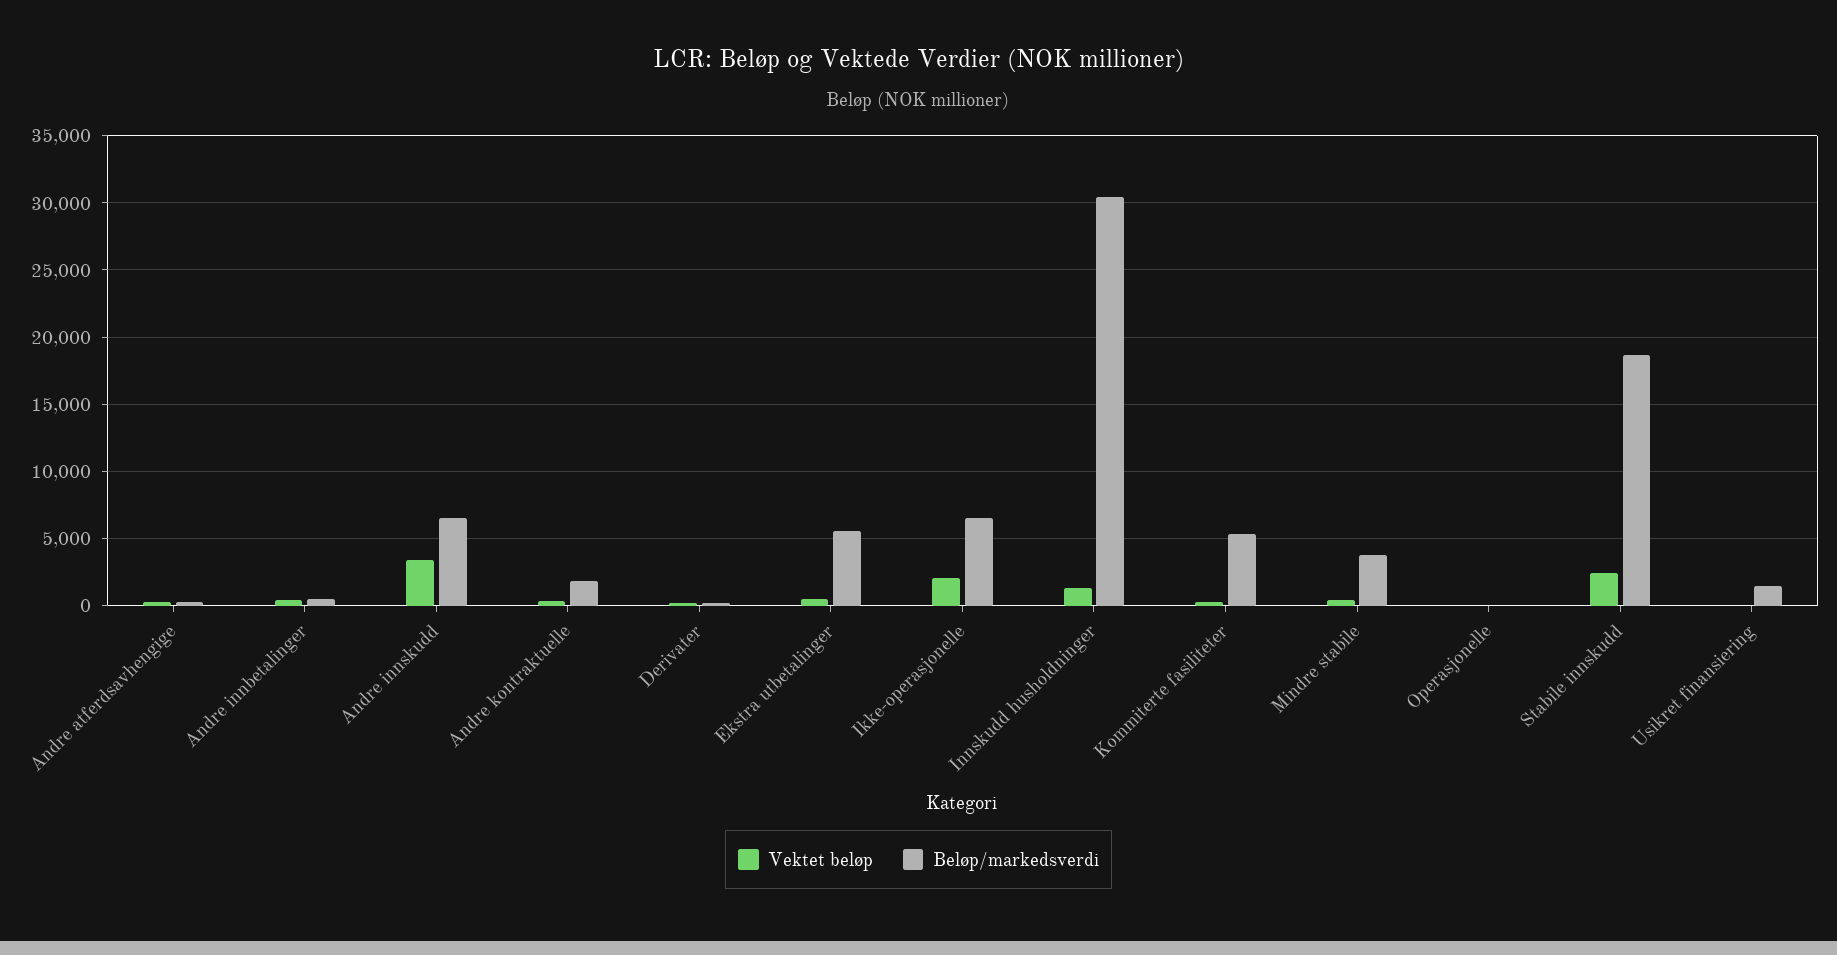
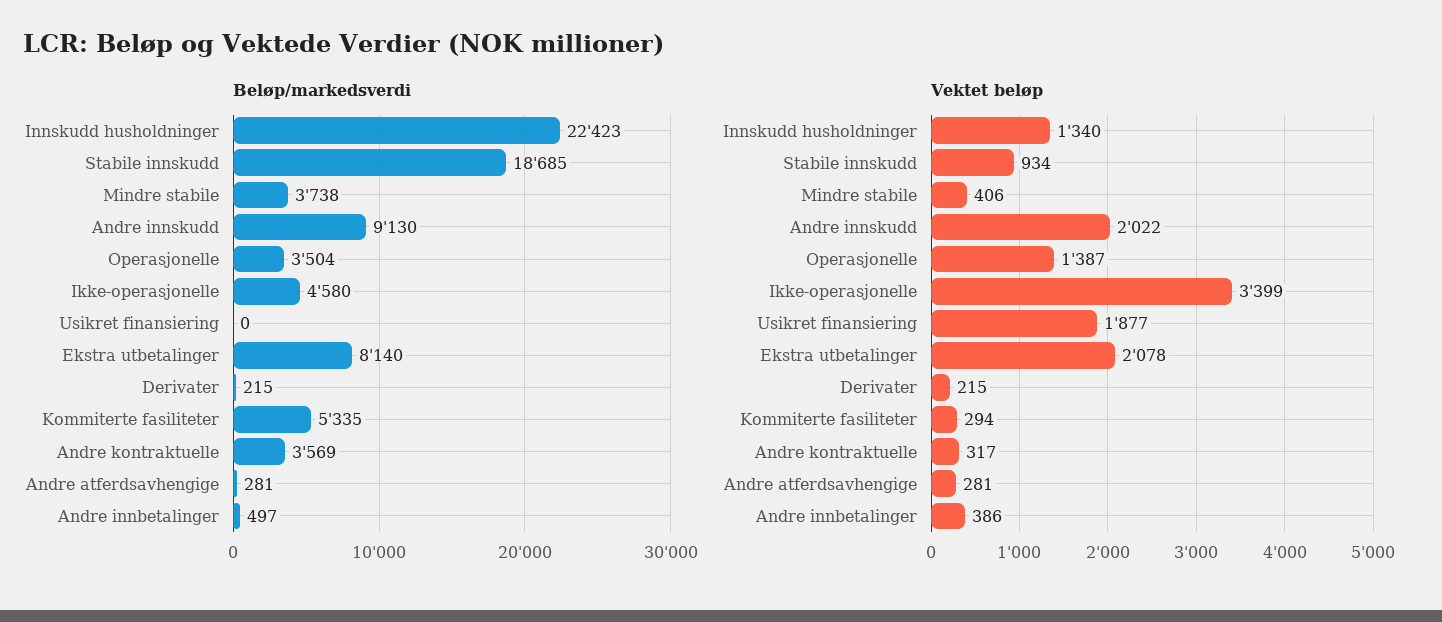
Vektet beløp, Andre innskudd: 3500 -> 2022
Beløp/markedsverdi, Andre innskudd: 6500 -> 9130
Beløp/markedsverdi, Andre kontraktuelle: 2000 -> 3569
Vektet beløp, Ekstra utbetalinger: 500 -> 2078
Beløp/markedsverdi, Ekstra utbetalinger: 5500 -> 8140
Vektet beløp, Ikke-operasjonelle: 2000 -> 3399
Beløp/markedsverdi, Ikke-operasjonelle: 6500 -> 4580
Beløp/markedsverdi, Innskudd husholdninger: 30500 -> 22423
Vektet beløp, Operasjonelle: 0 -> 1387
Beløp/markedsverdi, Operasjonelle: 0 -> 3504
Vektet beløp, Stabile innskudd: 2500 -> 934
Vektet beløp, Usikret finansiering: 0 -> 1877
Beløp/markedsverdi, Usikret finansiering: 1500 -> 0

